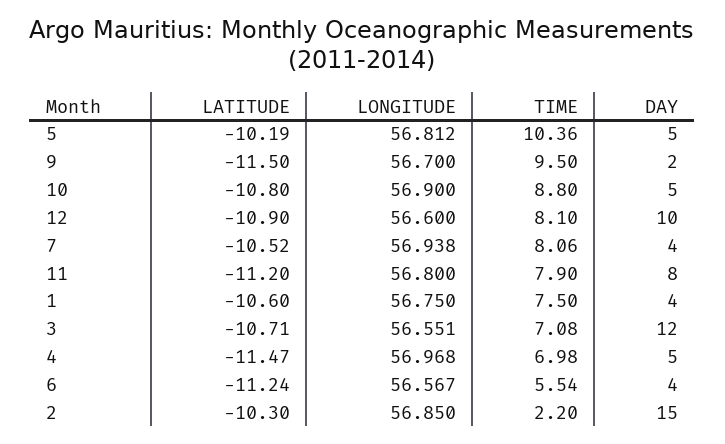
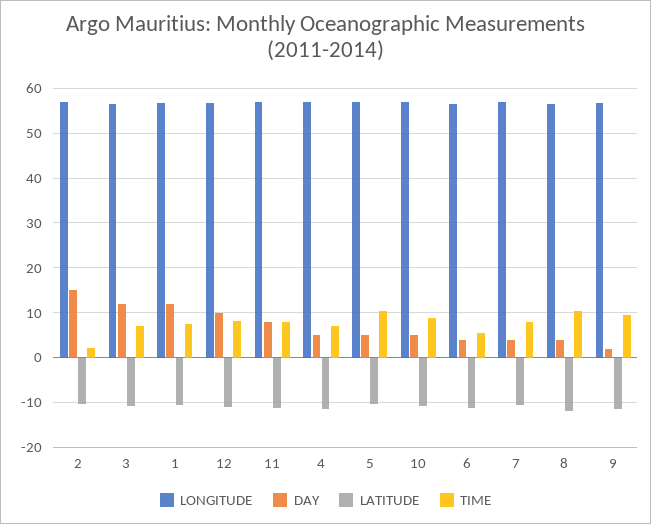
DAY, 1: 4 -> 12
LONGITUDE, 8: none -> 56
DAY, 8: none -> 4
LATITUDE, 8: none -> -12
TIME, 8: none -> 10

